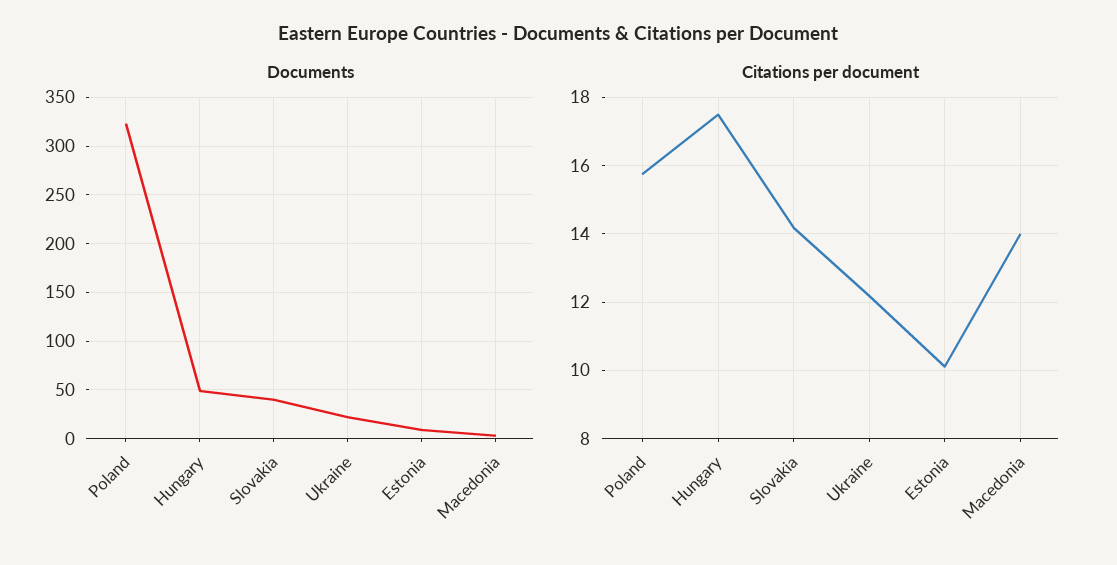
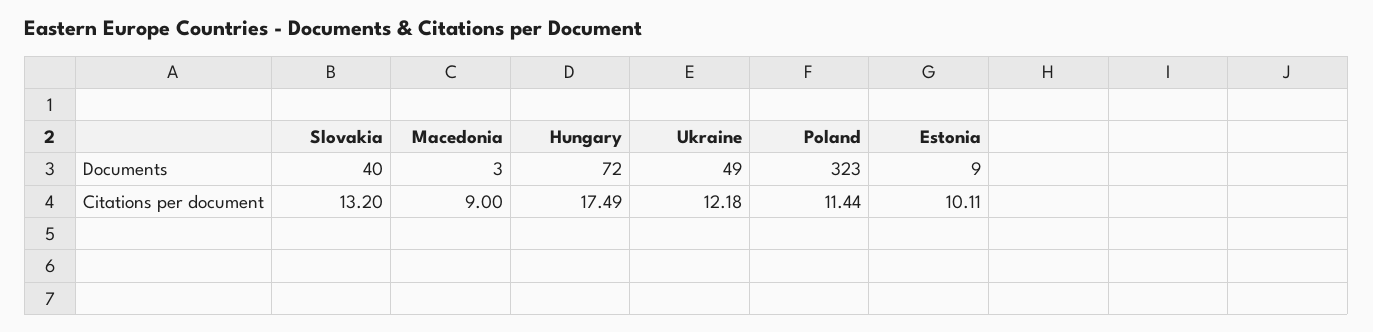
Documents, Hungary: 50 -> 72
Documents, Ukraine: 20 -> 49
Citations per document, Poland: 15.8 -> 11.44
Citations per document, Slovakia: 14.2 -> 13.2
Citations per document, Macedonia: 14 -> 9

